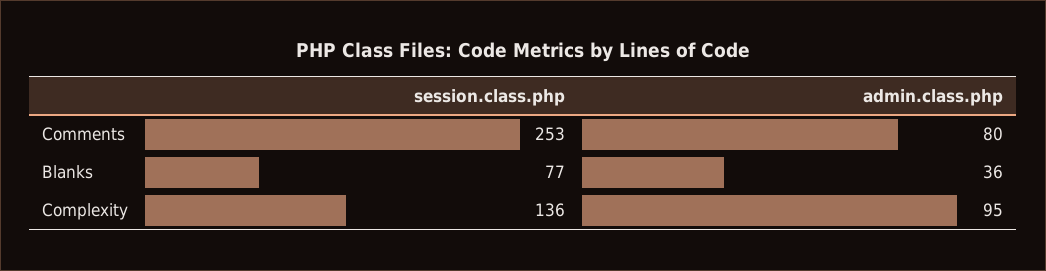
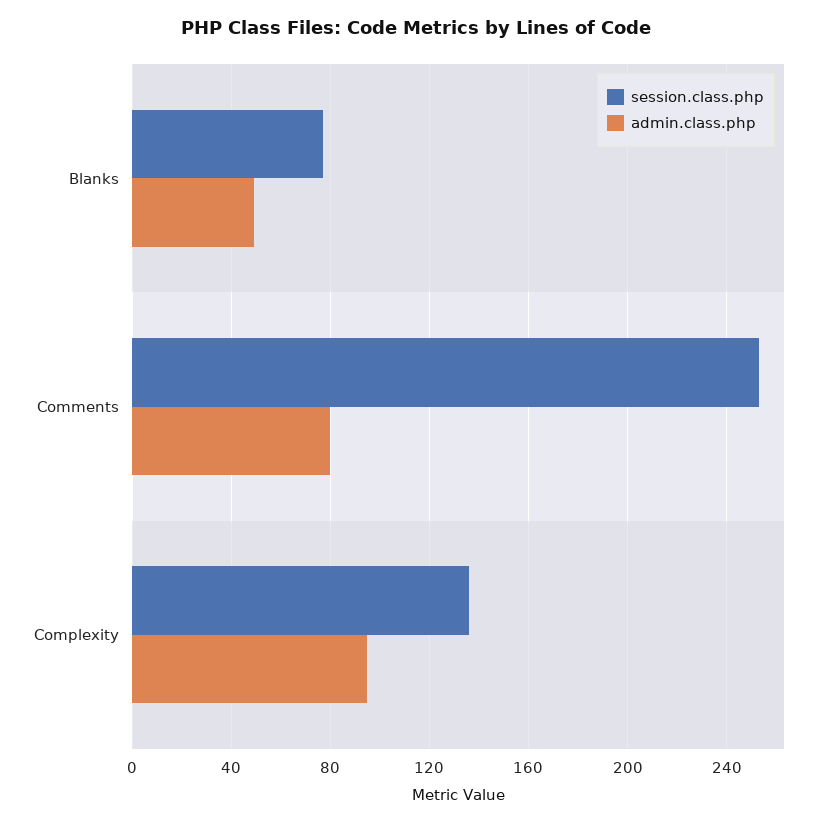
admin.class.php, Blanks: 36 -> 50

